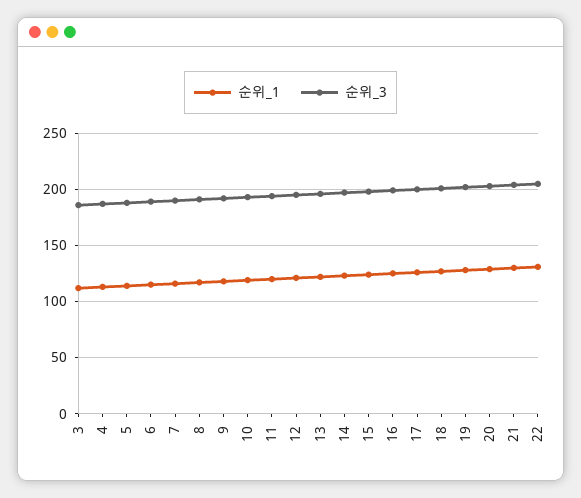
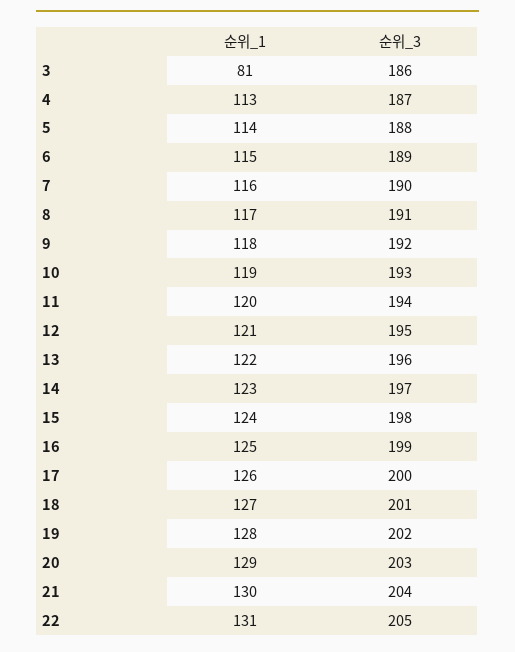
순위_1, 3: 110 -> 81

